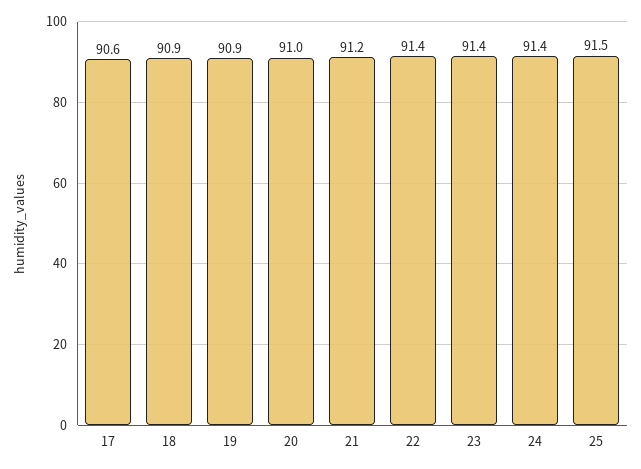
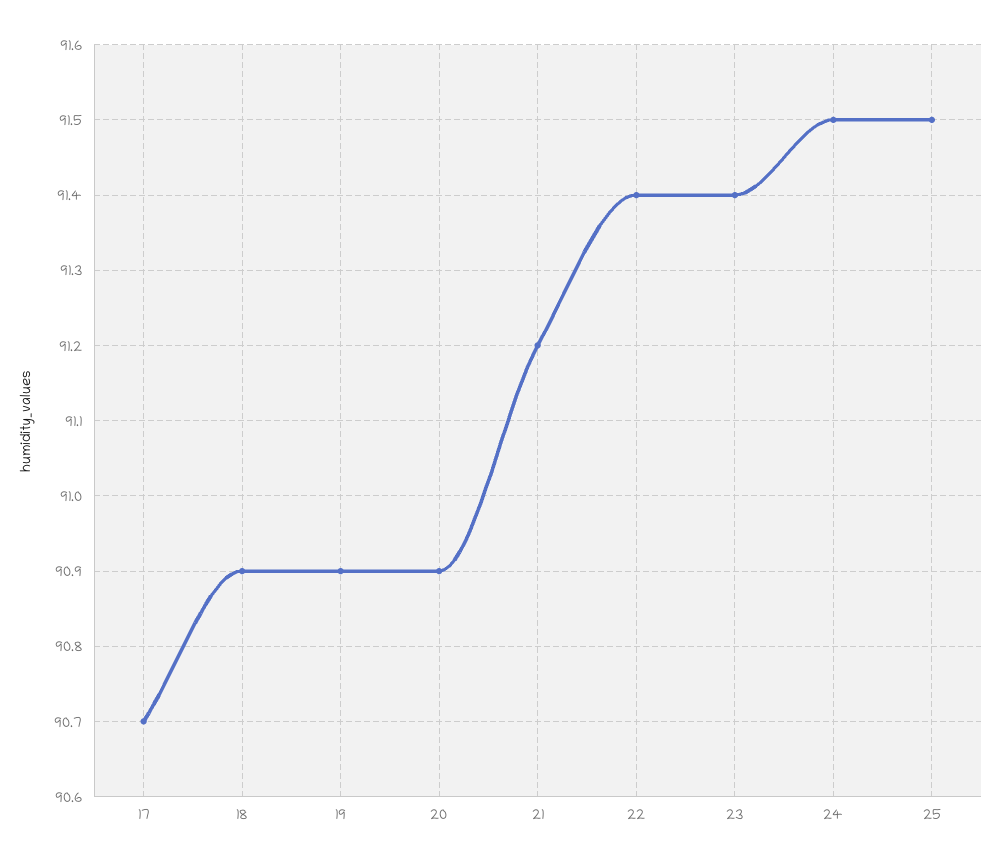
17: 90.6 -> 90.7
20: 91 -> 90.9
24: 91.4 -> 91.5

